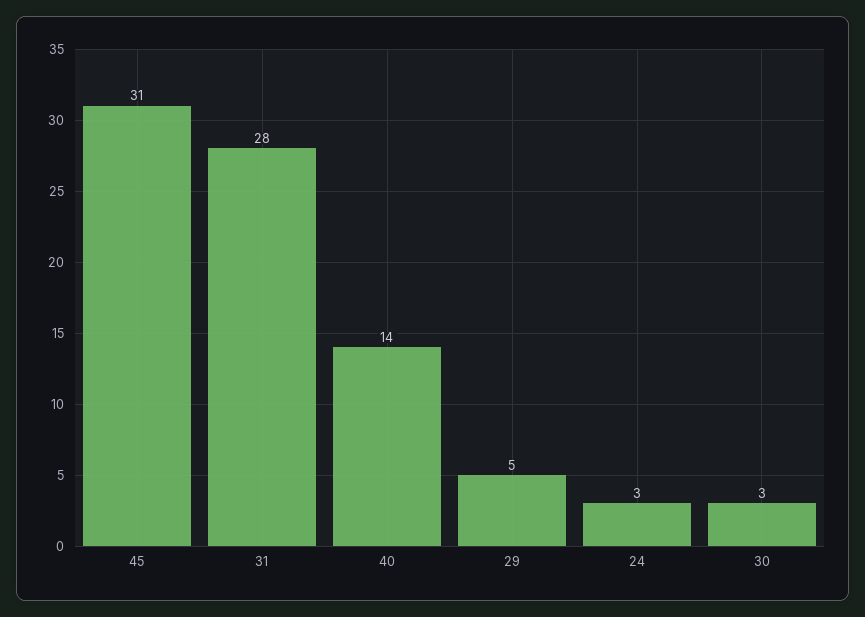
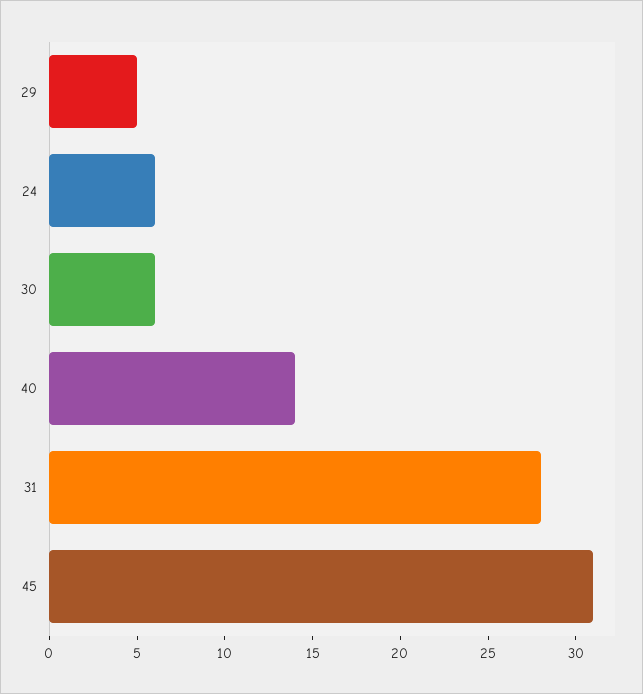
24: 3 -> 6
30: 3 -> 6

